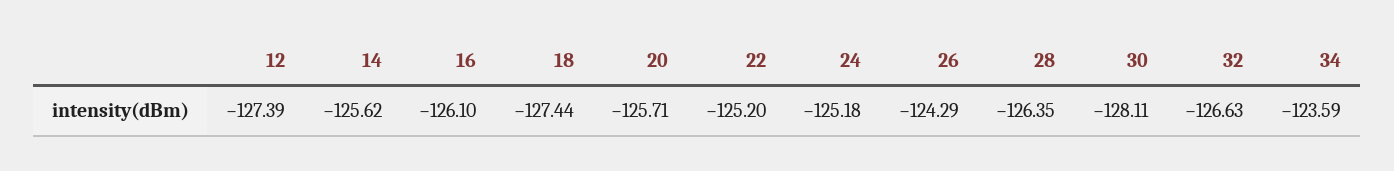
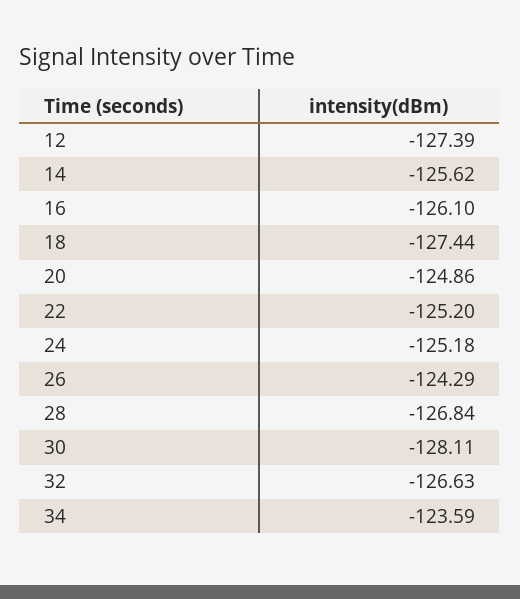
20: -125.71 -> -124.86
28: -126.35 -> -126.84

